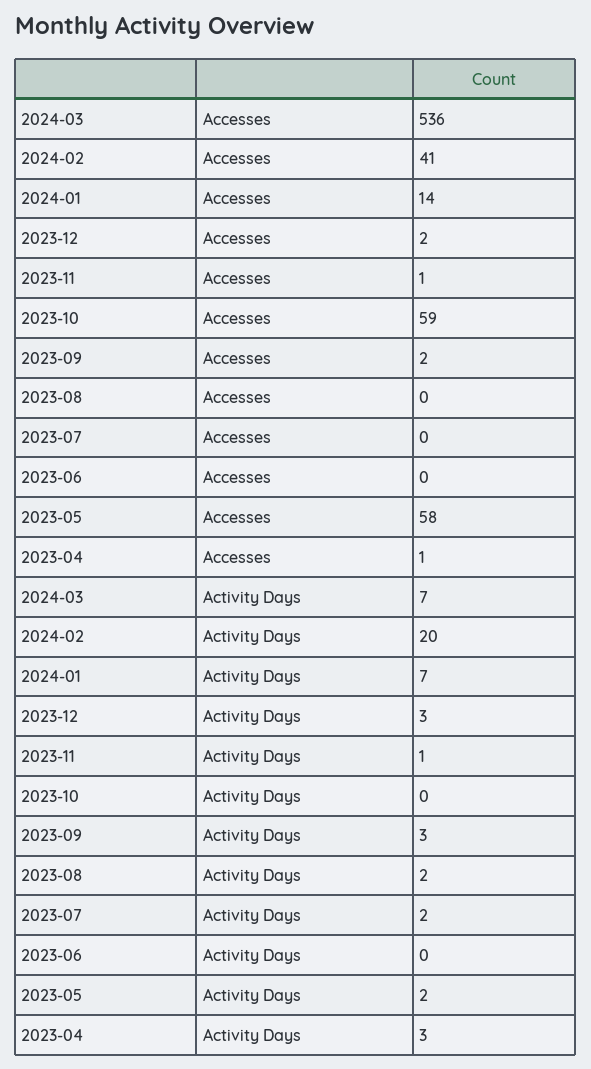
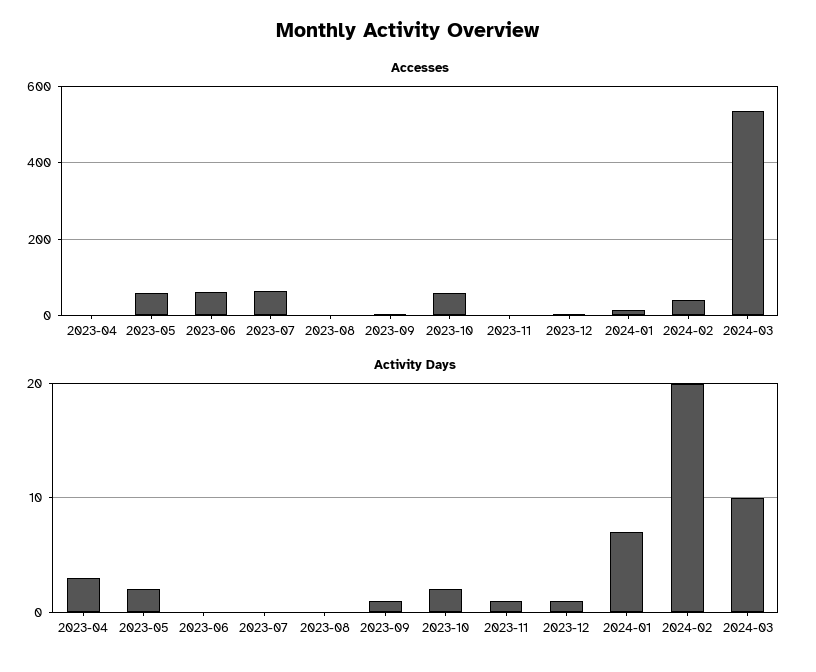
Accesses, 2023-07: 0 -> 60
Accesses, 2023-06: 0 -> 60
Activity Days, 2024-03: 7 -> 10
Activity Days, 2023-12: 3 -> 1
Activity Days, 2023-10: 0 -> 2
Activity Days, 2023-09: 3 -> 1
Activity Days, 2023-08: 2 -> 0
Activity Days, 2023-07: 2 -> 0

